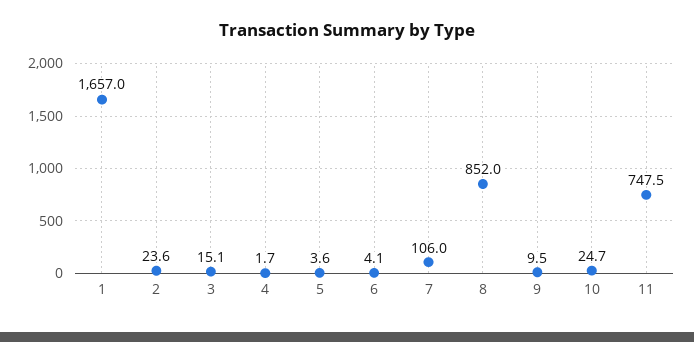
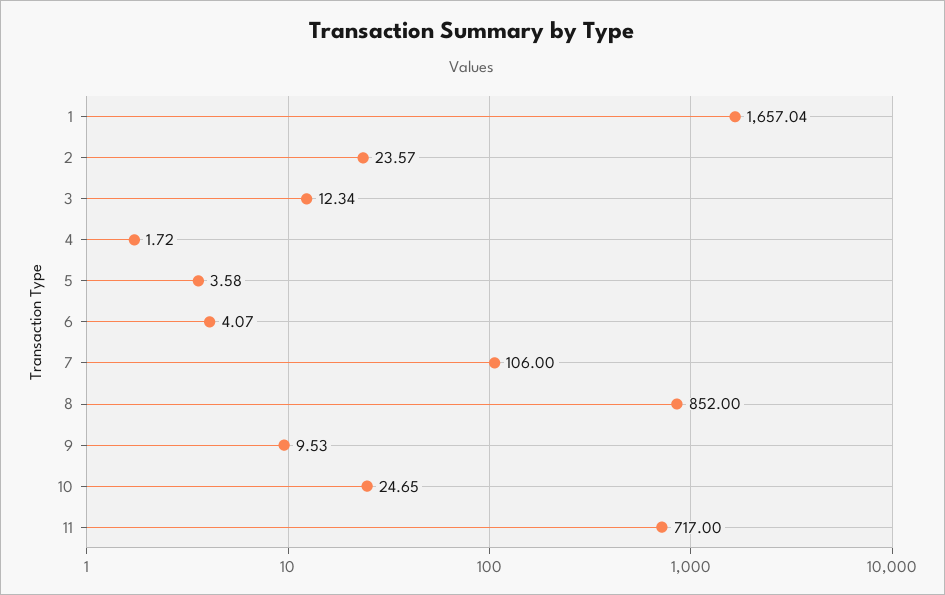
3: 15.1 -> 12.34
11: 747.5 -> 717

